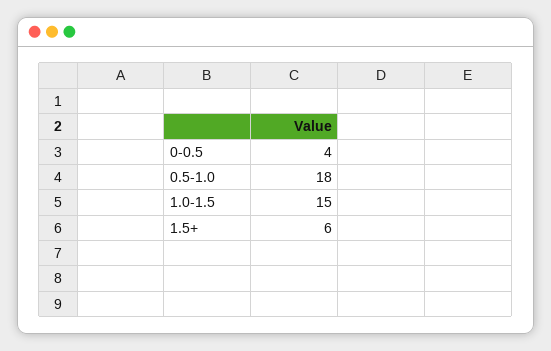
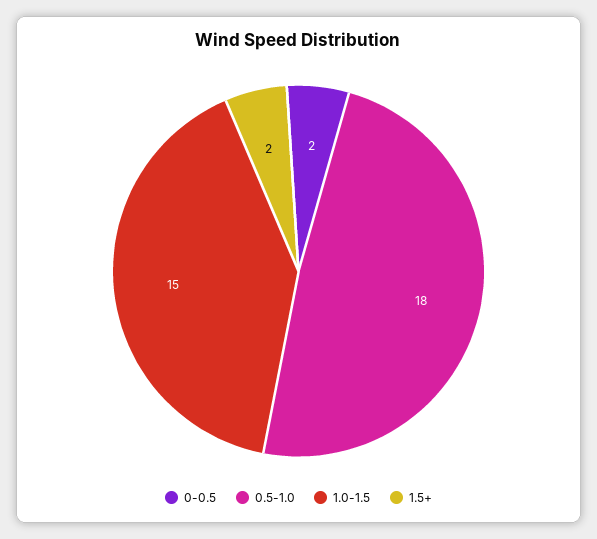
0-0.5: 4 -> 2
1.5+: 6 -> 2

